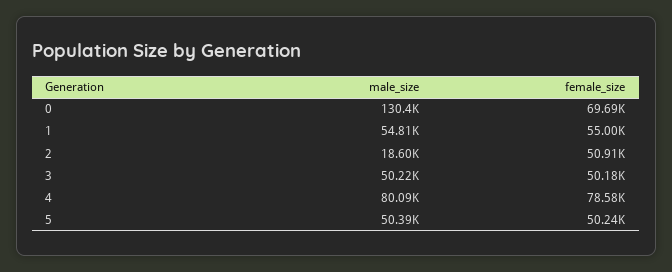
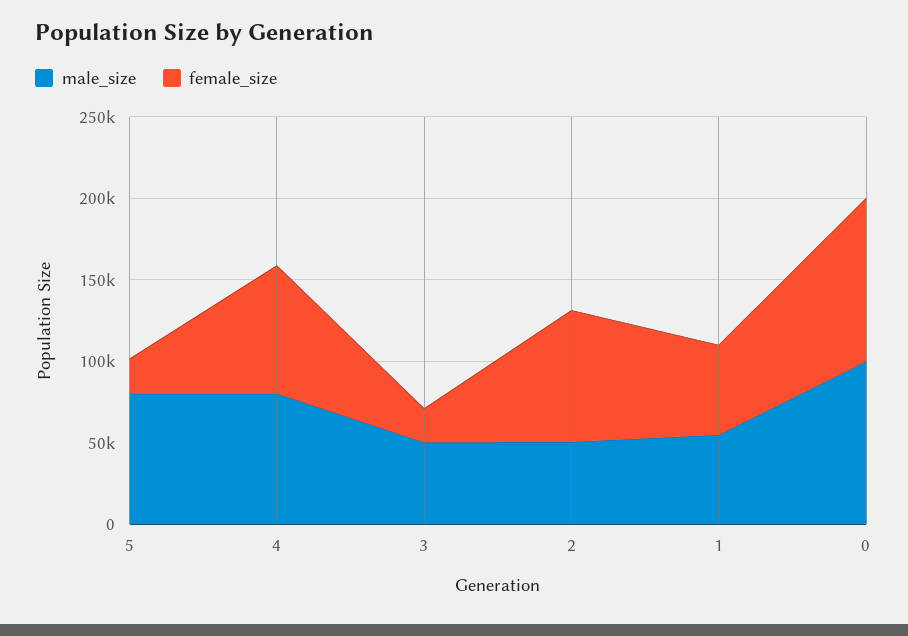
male_size, 0: 130400 -> 100000
female_size, 0: 69690 -> 100000
male_size, 2: 18600 -> 50000
female_size, 2: 50910 -> 80000
female_size, 3: 50180 -> 20000
male_size, 5: 50390 -> 80000
female_size, 5: 50240 -> 20000

